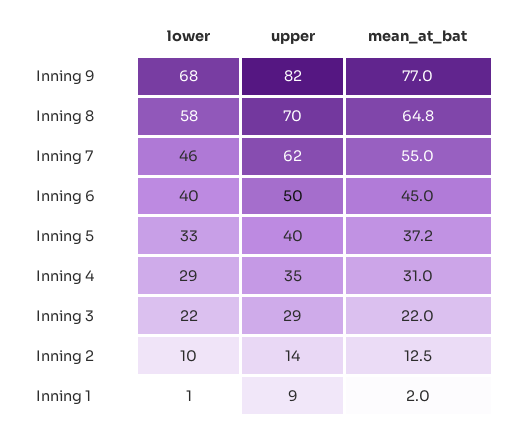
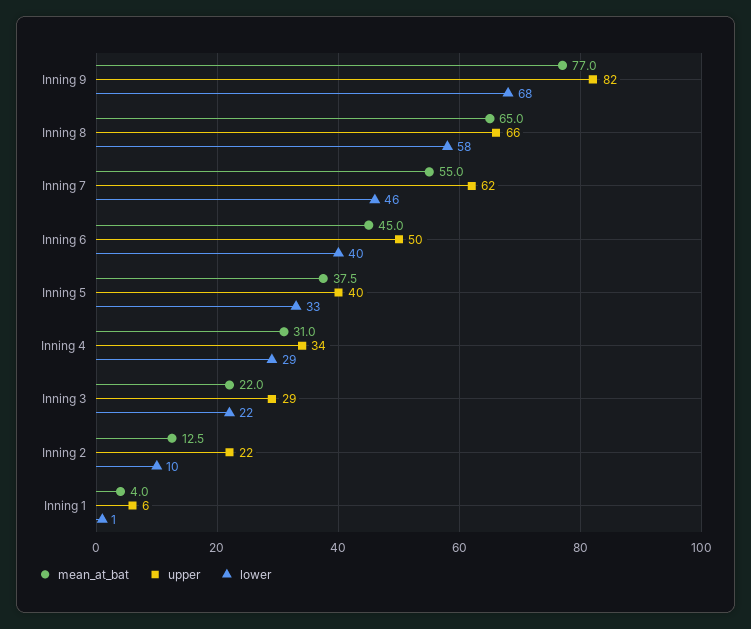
upper, Inning 8: 70 -> 66
mean_at_bat, Inning 8: 64.8 -> 65
mean_at_bat, Inning 5: 37.2 -> 37.5
upper, Inning 4: 35 -> 34
upper, Inning 2: 14 -> 22
upper, Inning 1: 9 -> 6
mean_at_bat, Inning 1: 2 -> 4

